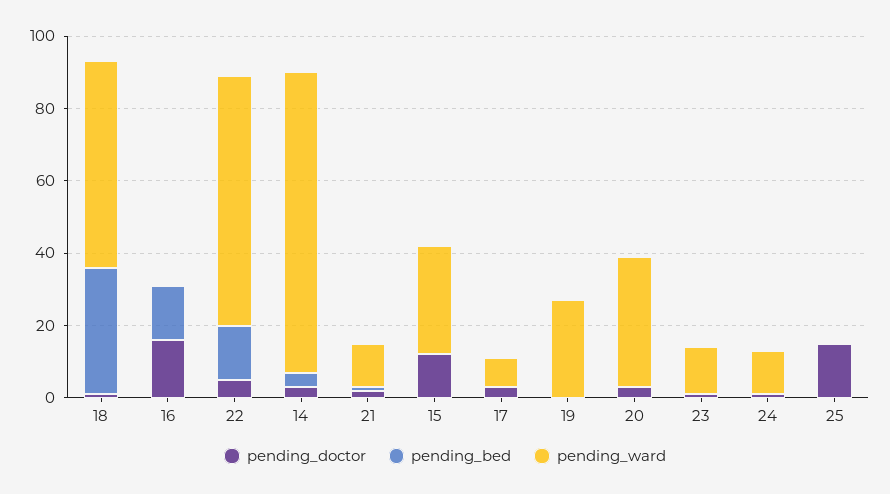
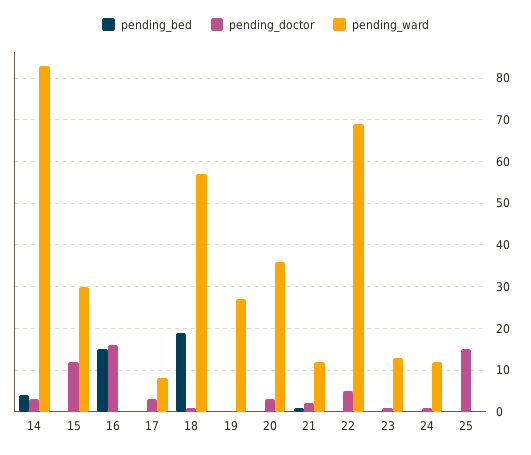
pending_bed, 18: 35 -> 20
pending_bed, 22: 15 -> 0

